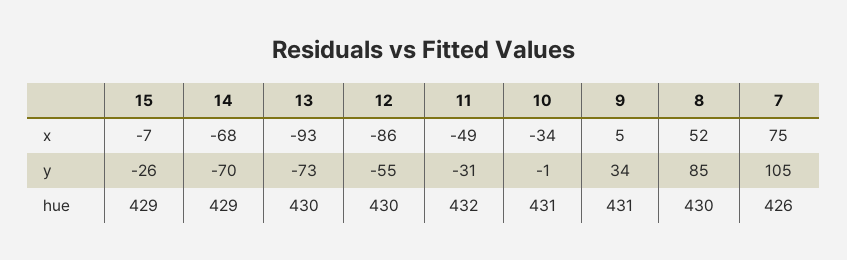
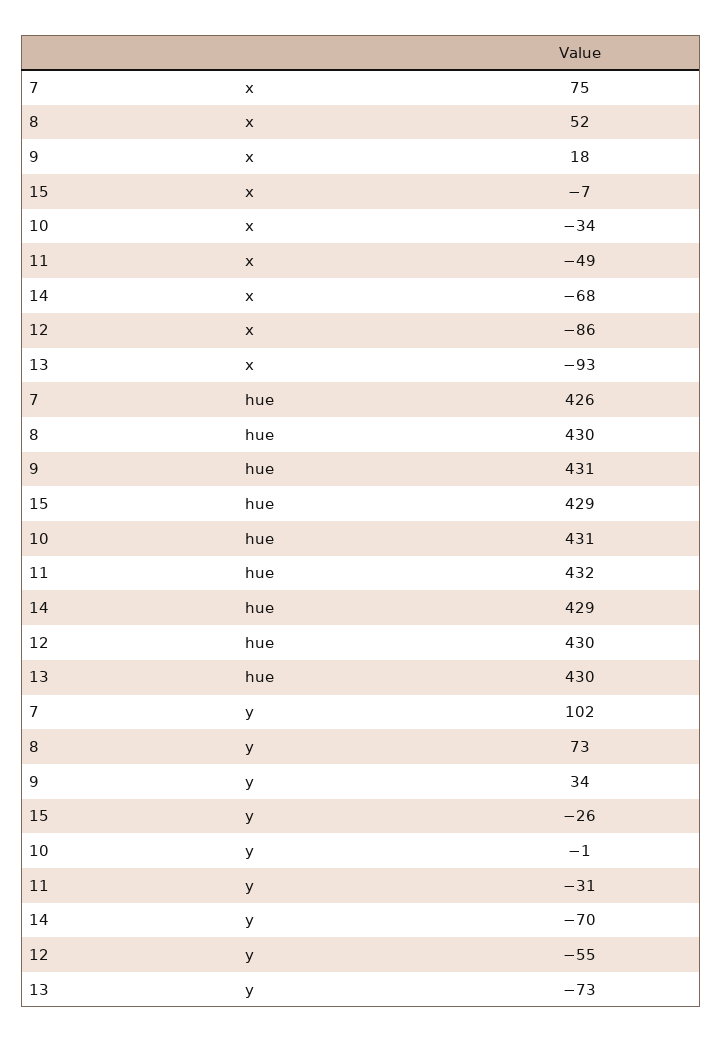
9, x: 5 -> 18
8, y: 85 -> 73
7, y: 105 -> 102

